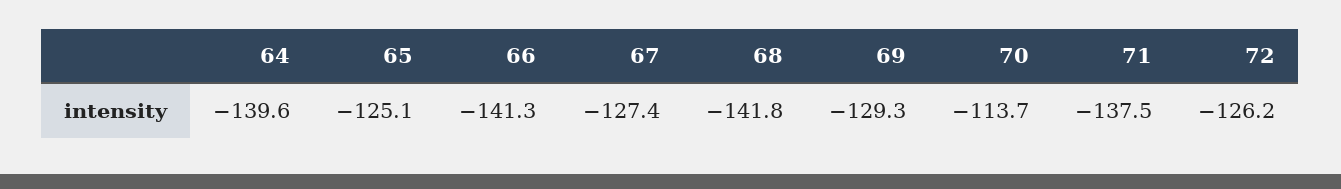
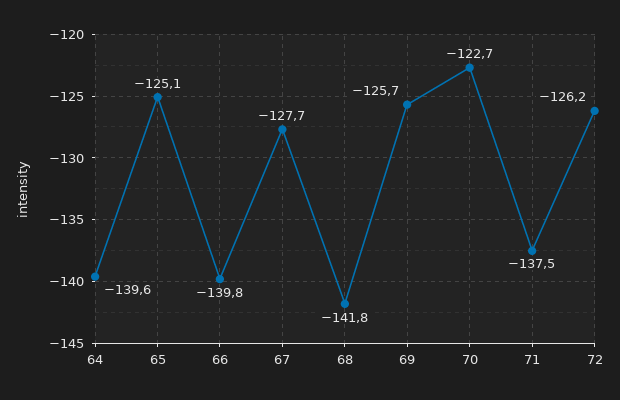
66: -141.3 -> -139.8
67: -127.4 -> -127.7
69: -129.3 -> -125.7
70: -113.7 -> -122.7

